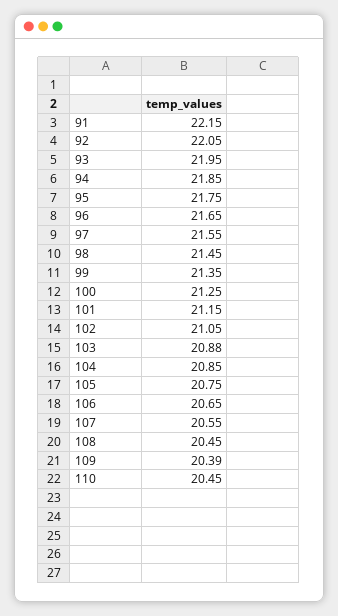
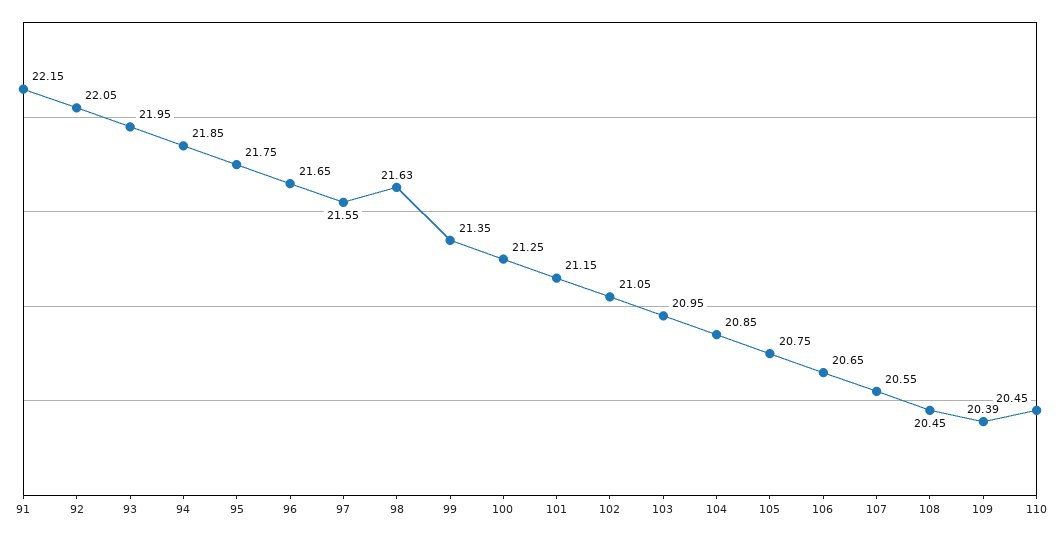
98: 21.45 -> 21.63
103: 20.88 -> 20.95

